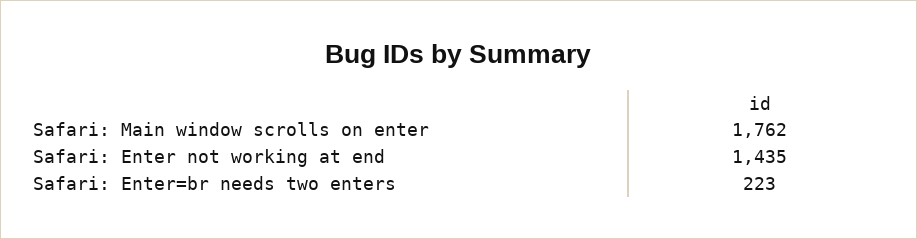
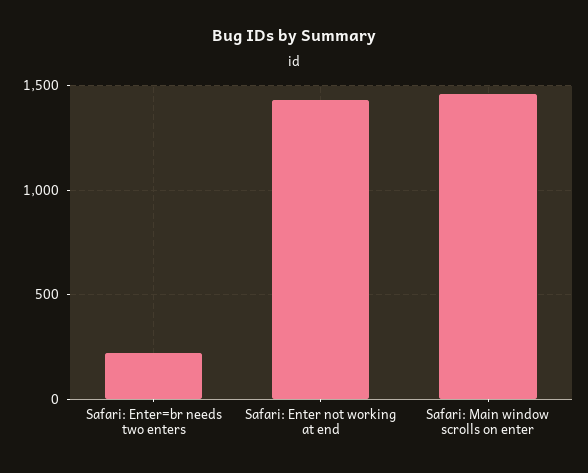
Safari: Main window scrolls on enter: 1762 -> 1450

